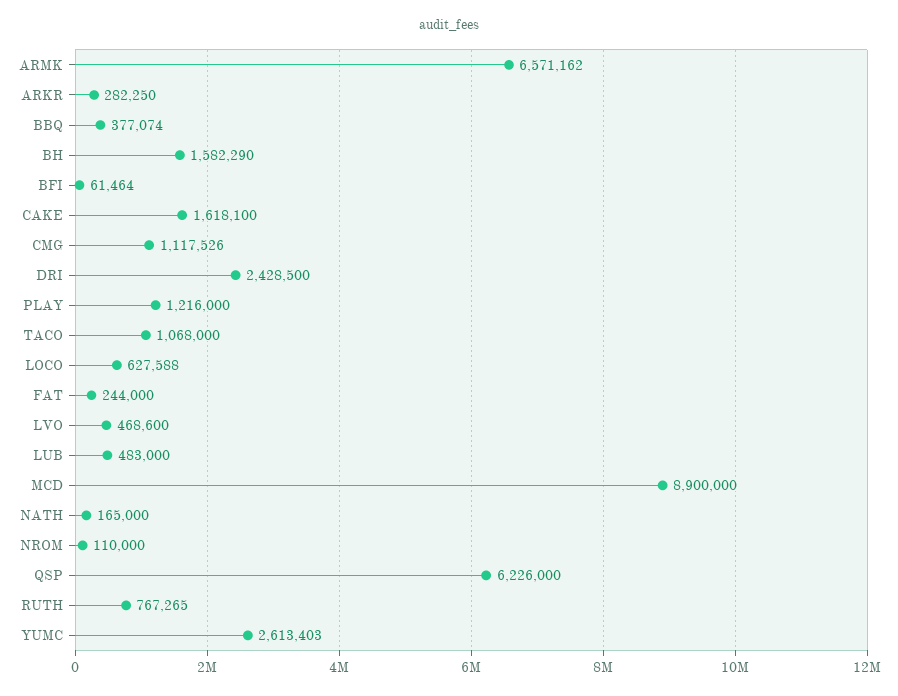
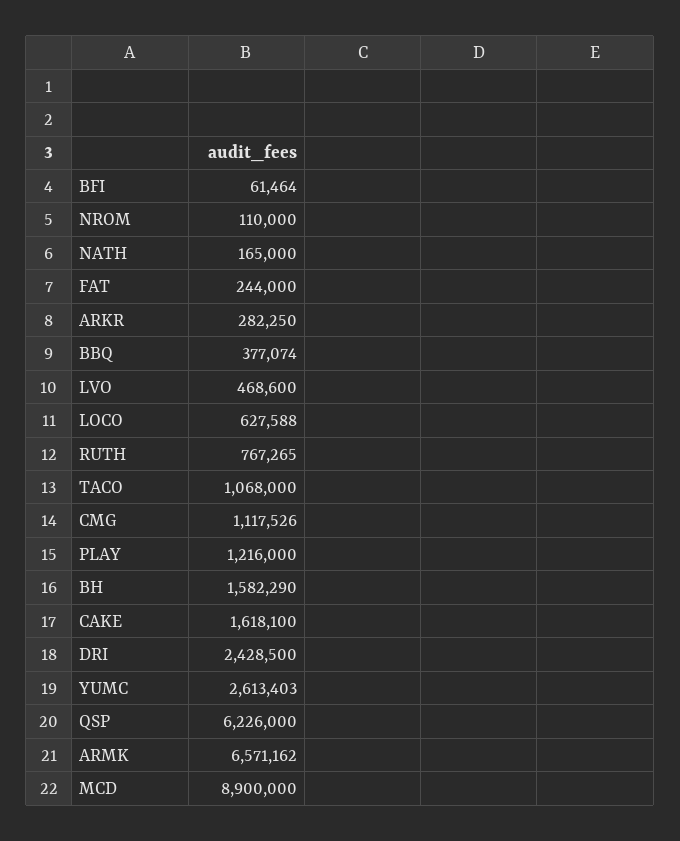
LUB: 483000 -> none

